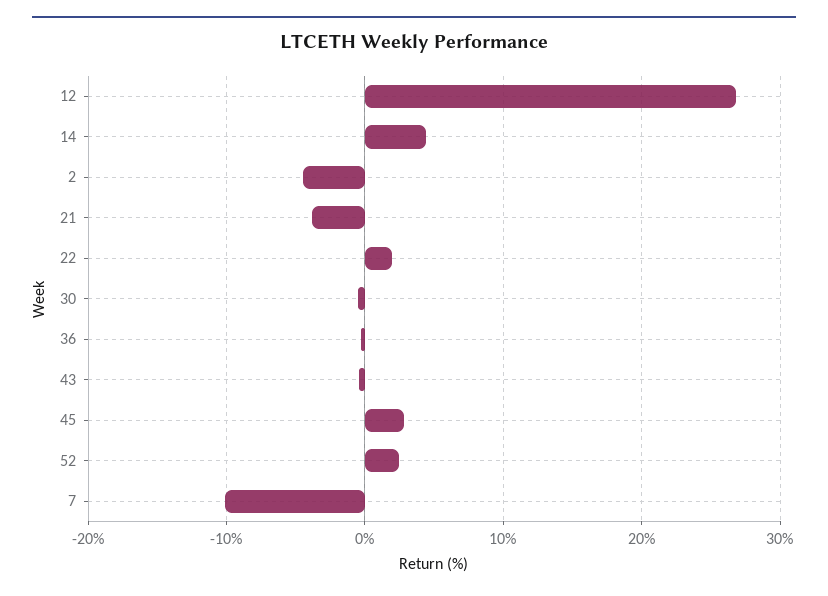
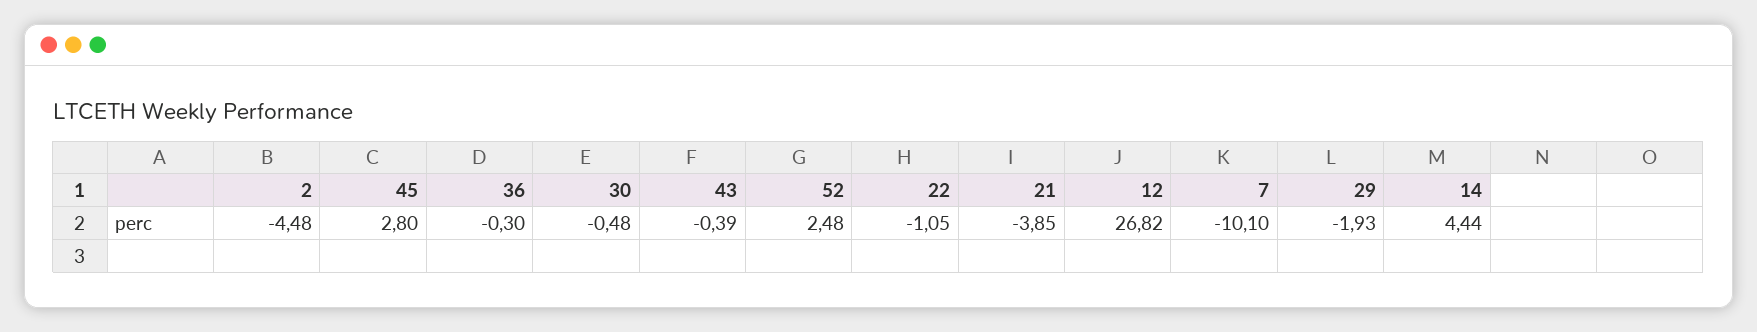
22: 2 -> -1.05
29: none -> -1.93

